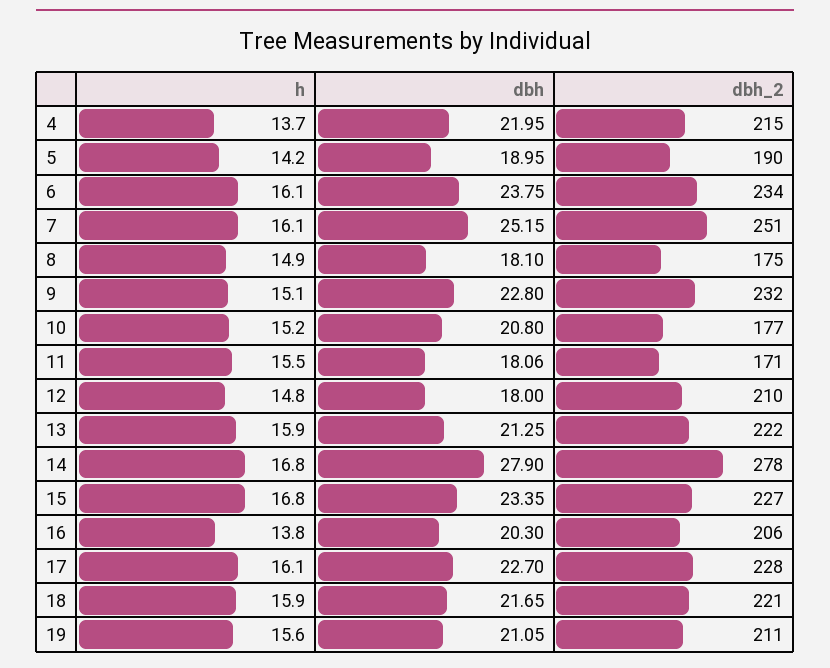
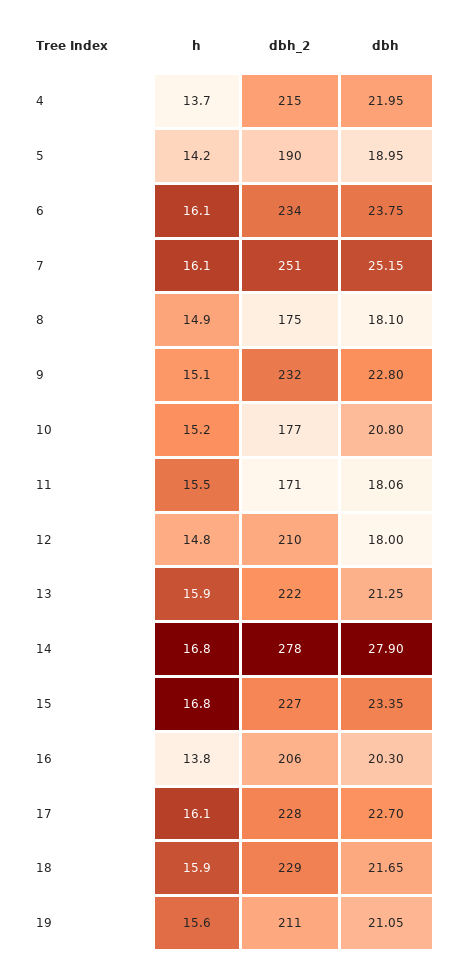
dbh_2, 18: 221 -> 229

